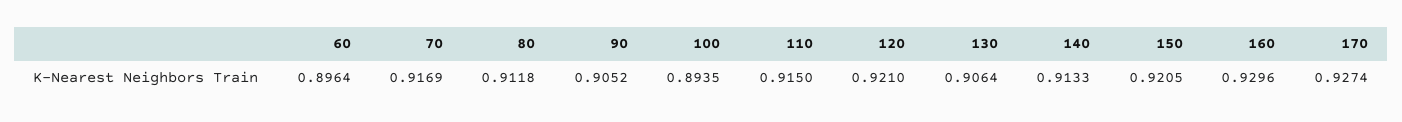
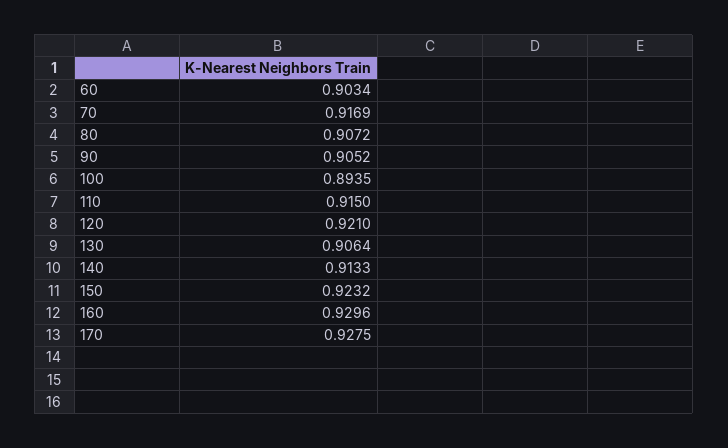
60: 0.8964 -> 0.9034
80: 0.9118 -> 0.9072
150: 0.9205 -> 0.9232
170: 0.9274 -> 0.9275

